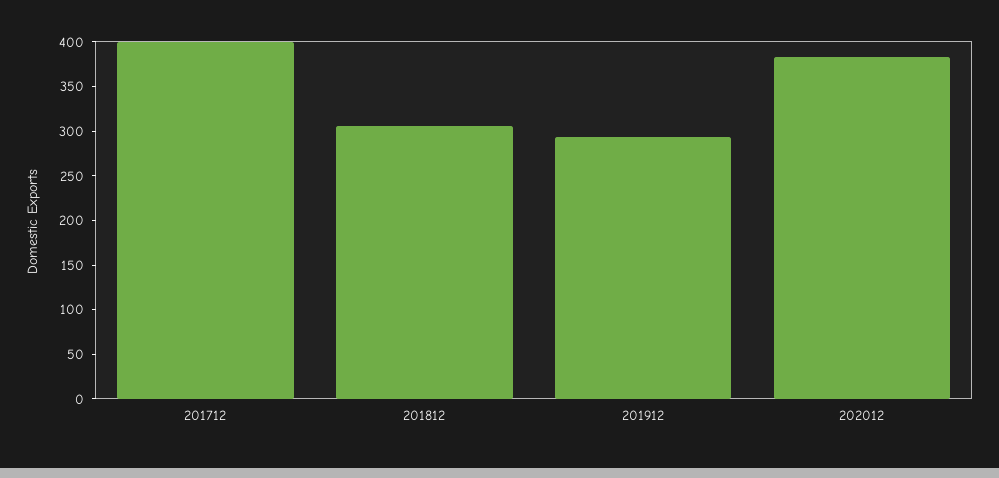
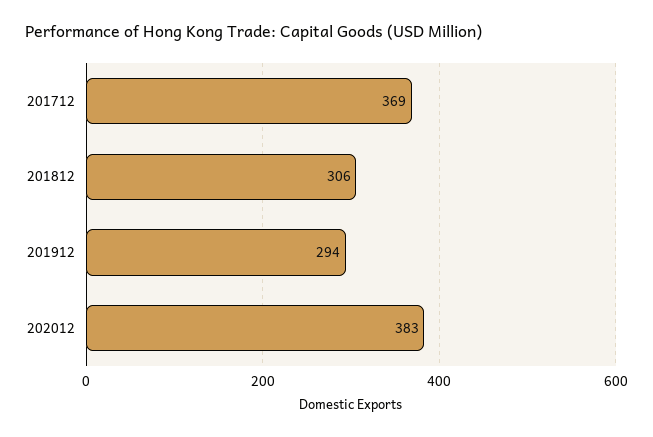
201712: 400 -> 369

